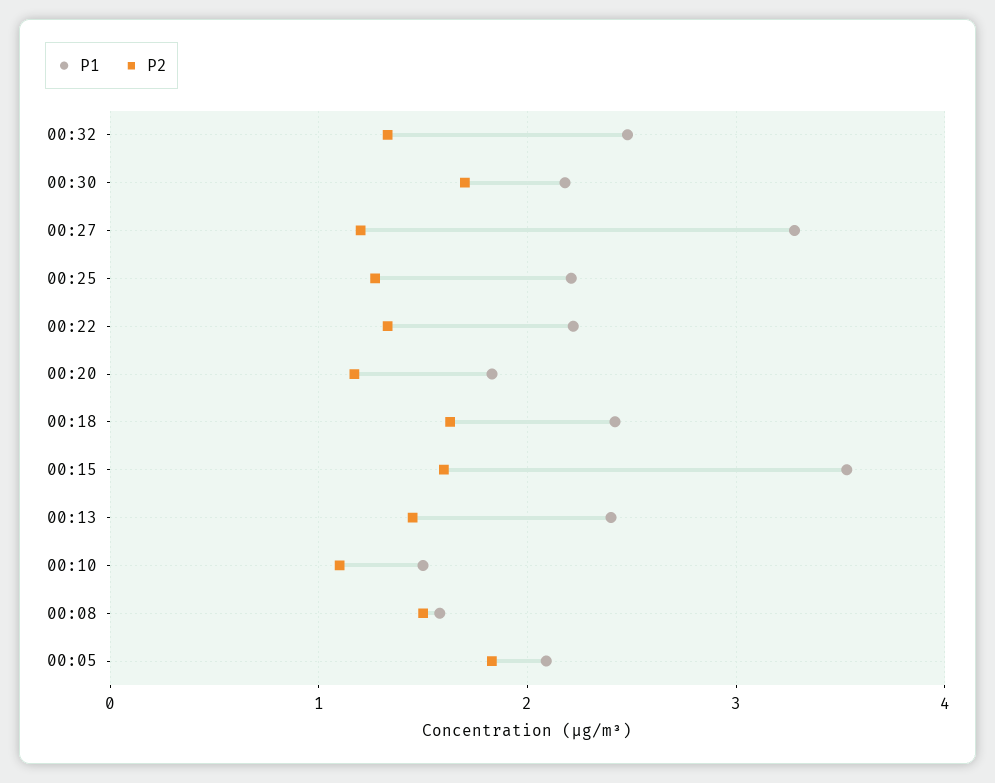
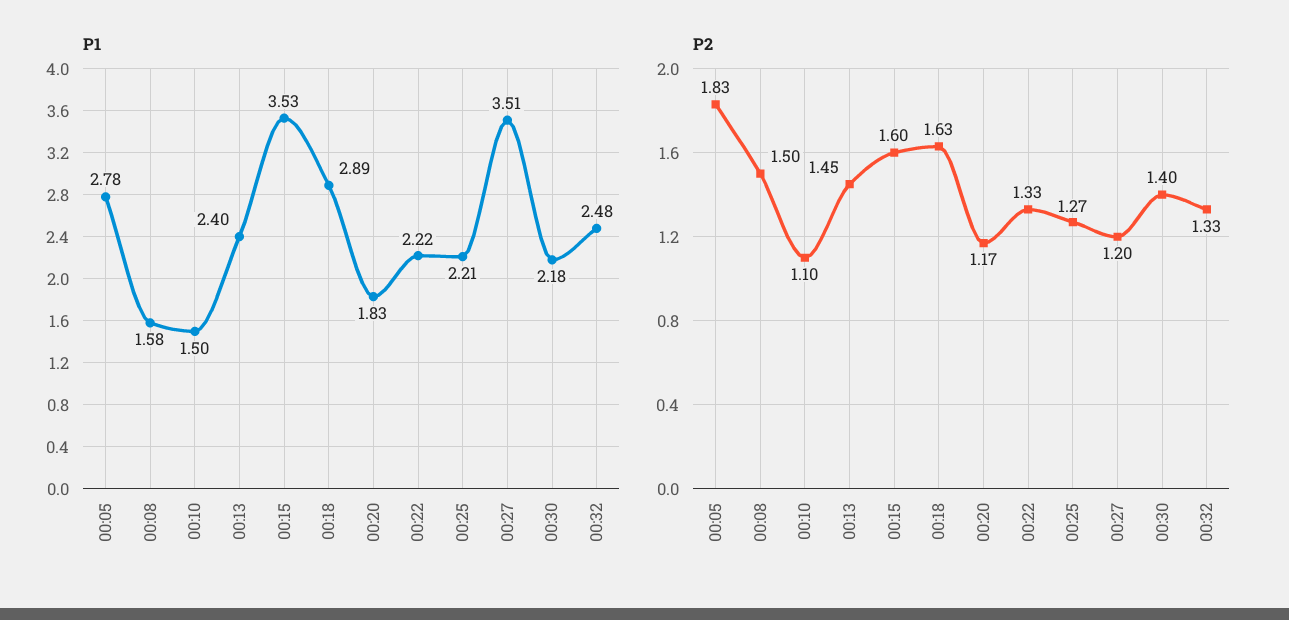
P2, 00:30: 1.7 -> 1.4
P1, 00:27: 3.3 -> 3.51
P1, 00:18: 2.4 -> 2.89
P1, 00:05: 2.1 -> 2.78

